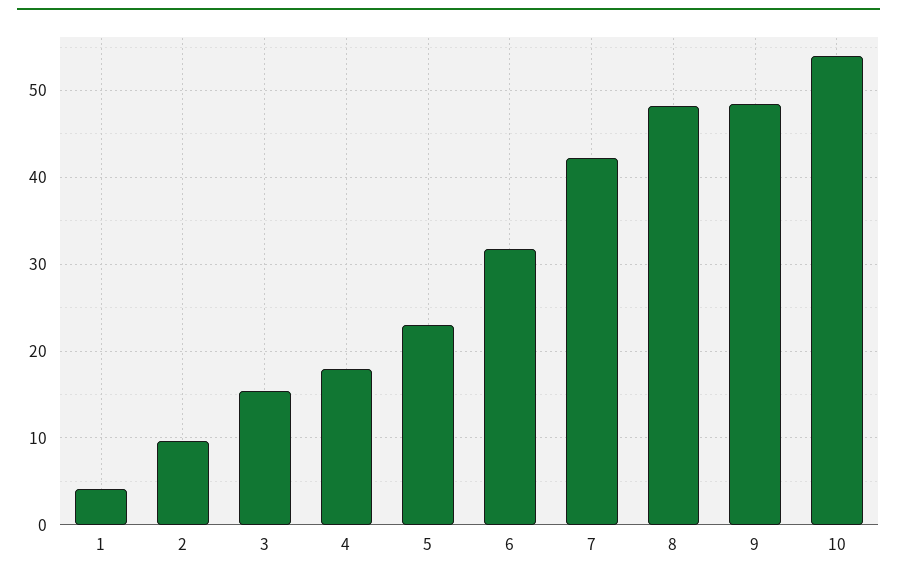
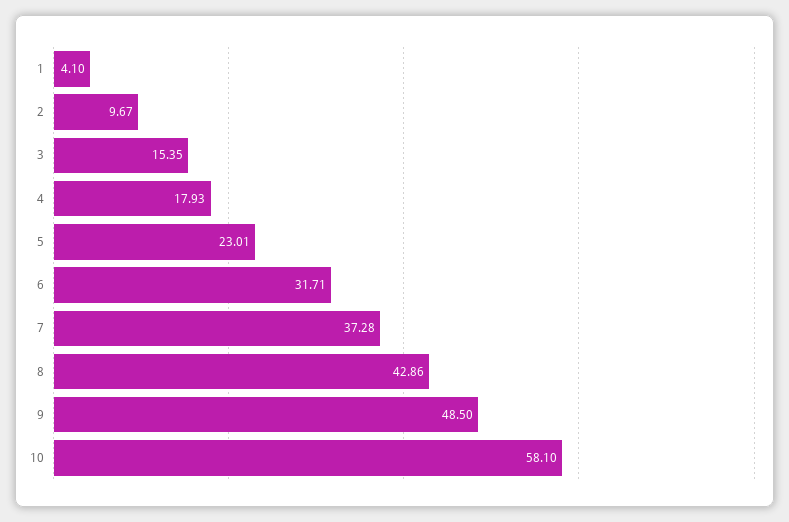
7: 42 -> 37.28
8: 48 -> 42.86
10: 54 -> 58.1

